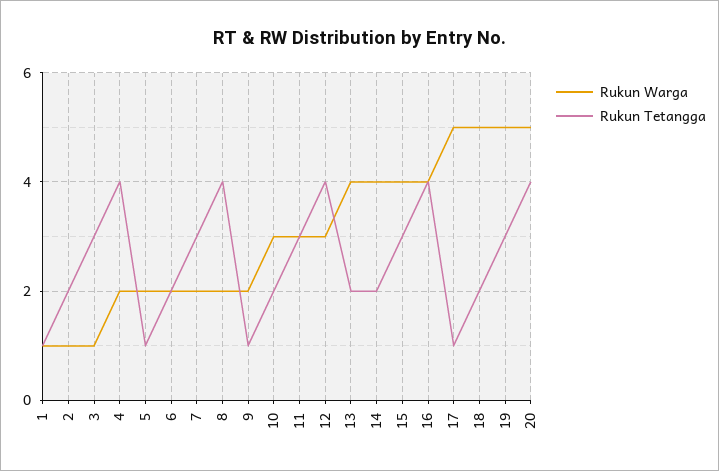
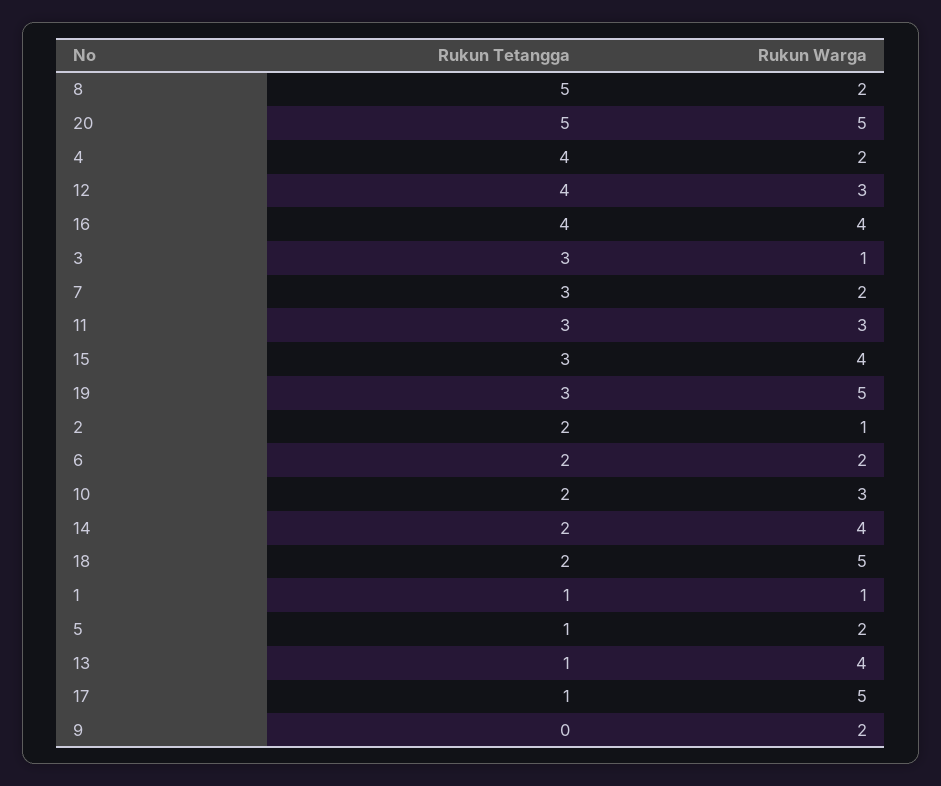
Rukun Tetangga, 8: 4 -> 5
Rukun Tetangga, 9: 1 -> 0
Rukun Tetangga, 13: 2 -> 1
Rukun Tetangga, 20: 4 -> 5

